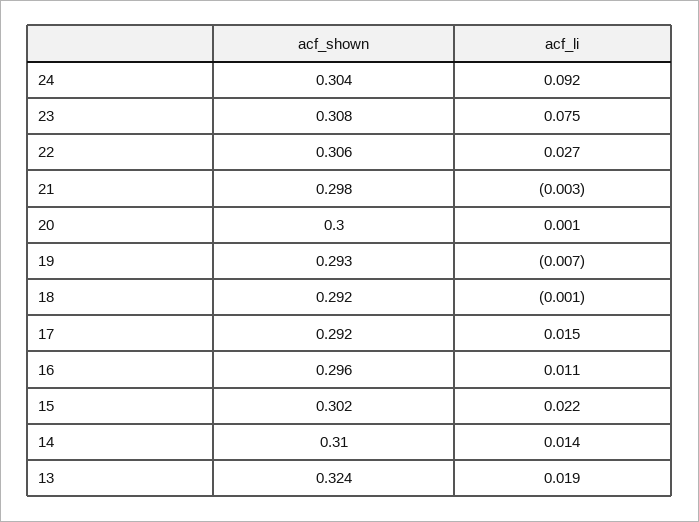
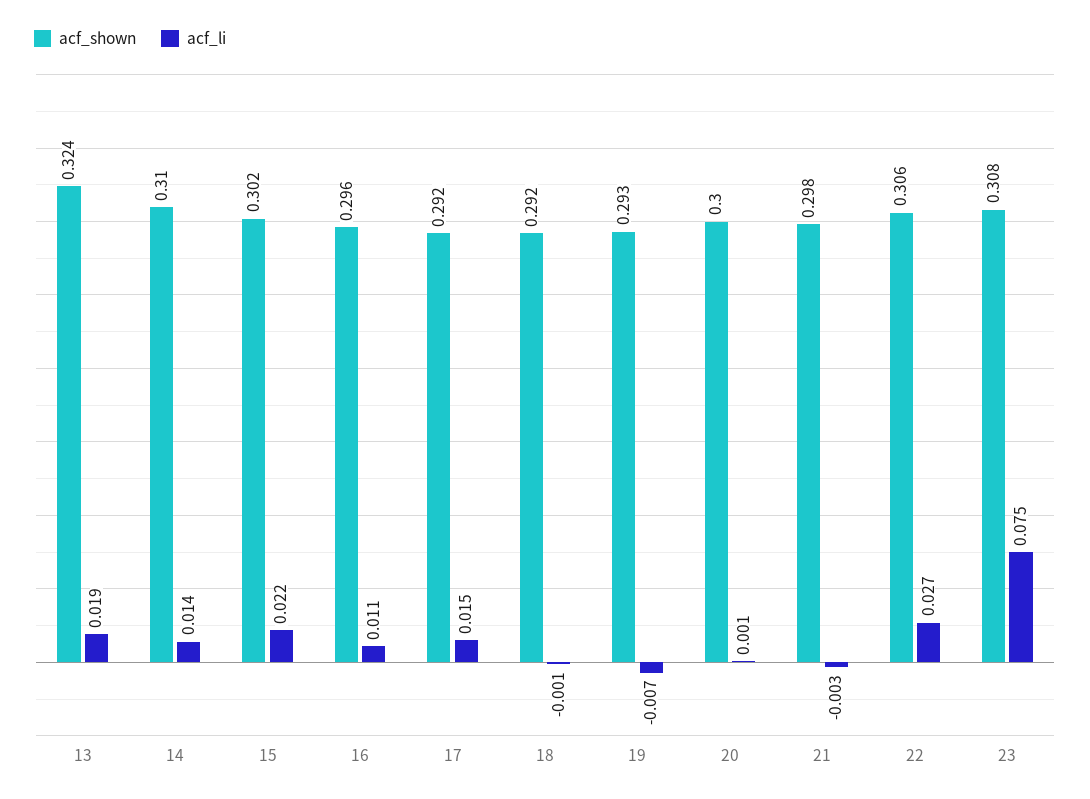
acf_shown, 24: 0.304 -> none
acf_li, 24: 0.092 -> none

